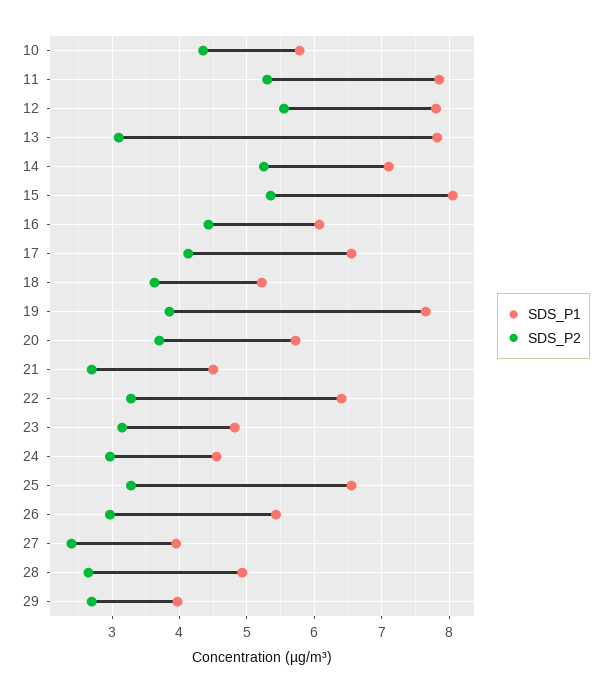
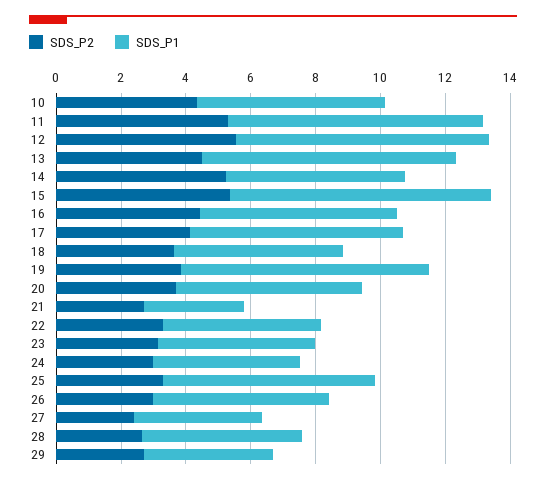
SDS_P2, 13: 3.1 -> 4.5
SDS_P1, 14: 7.1 -> 5.5
SDS_P1, 21: 4.5 -> 3
SDS_P1, 22: 6.4 -> 5

